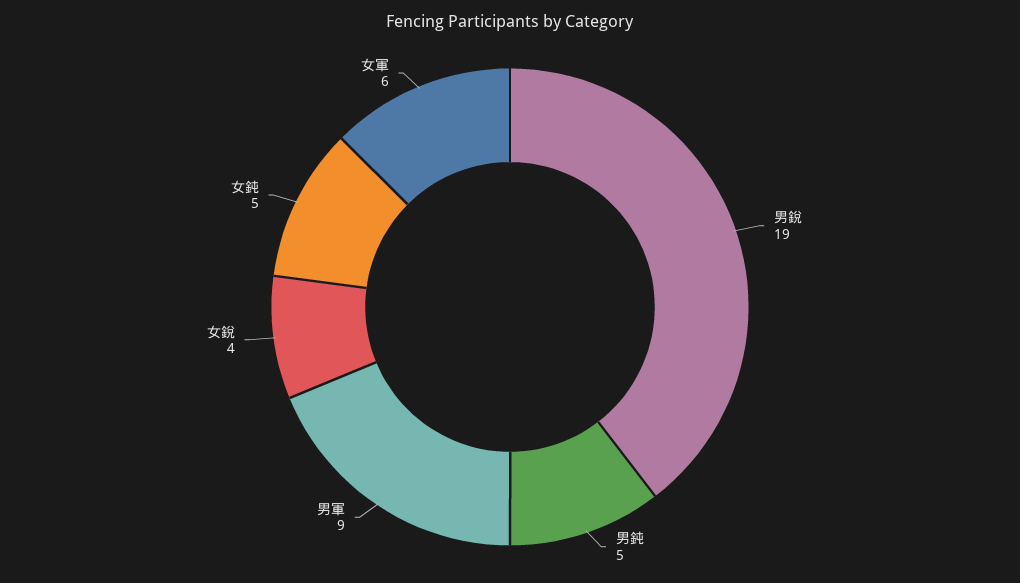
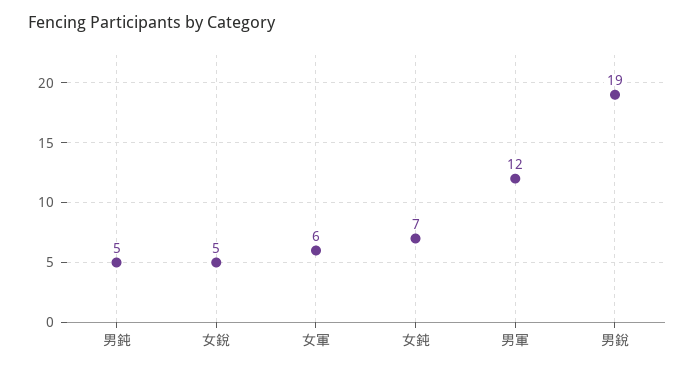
男軍: 9 -> 12
女銳: 4 -> 5
女鈍: 5 -> 7

